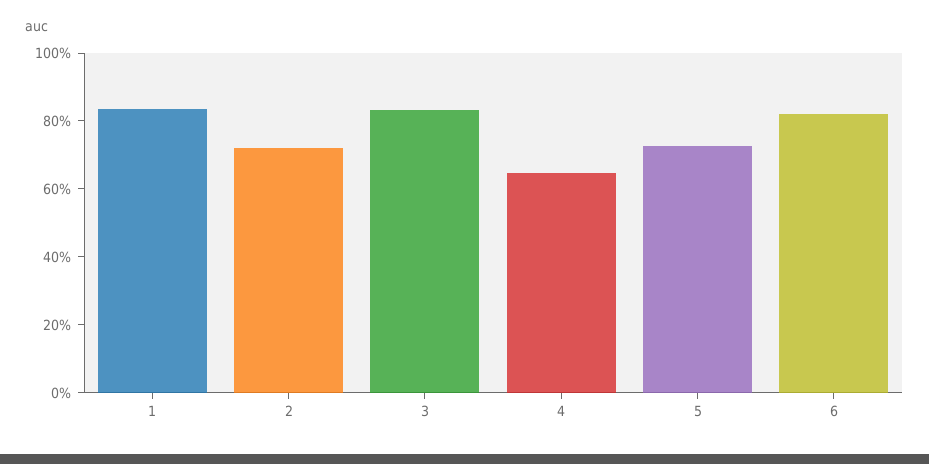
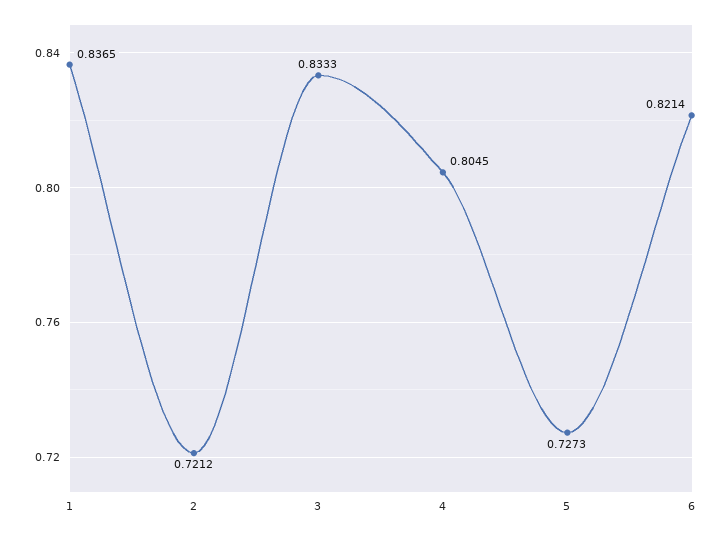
4: 0.65 -> 0.8045

